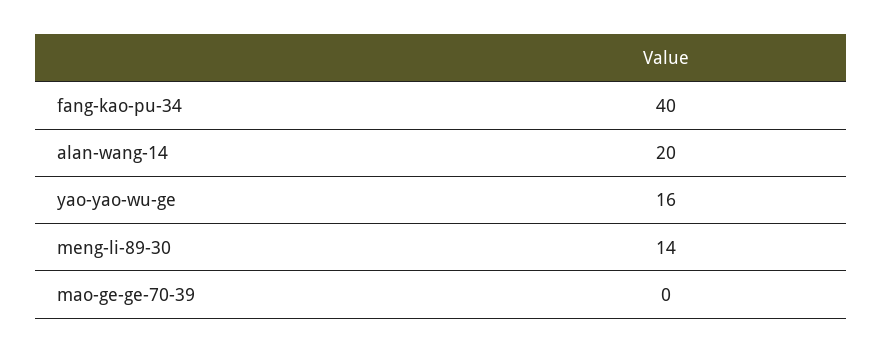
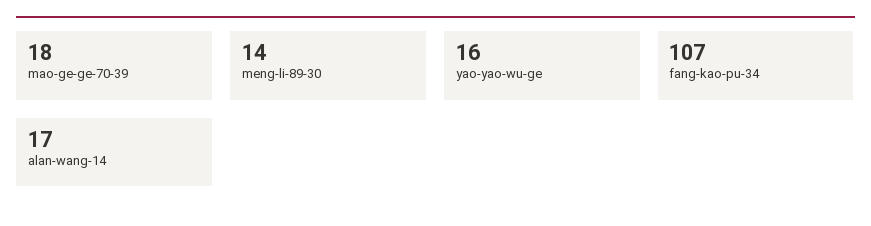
fang-kao-pu-34: 40 -> 107
alan-wang-14: 20 -> 17
mao-ge-ge-70-39: 0 -> 18

